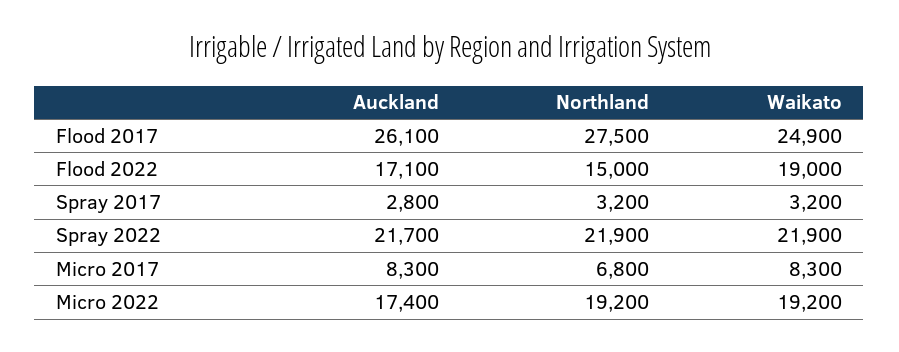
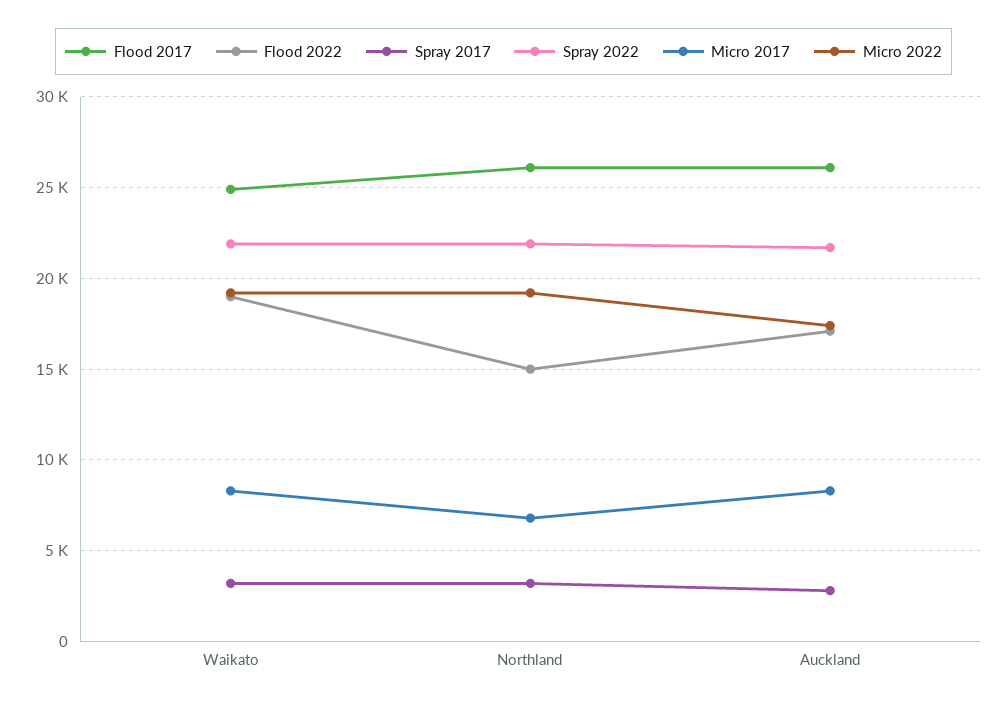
Flood 2017, Northland: 27500 -> 26000

